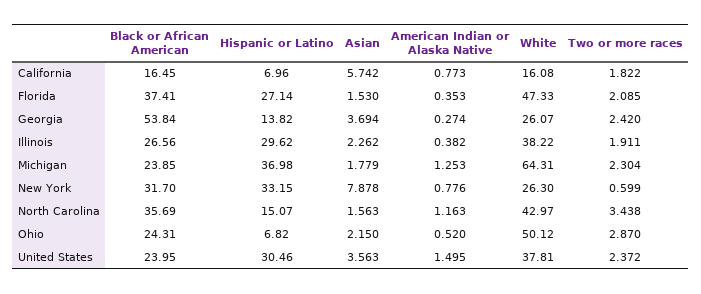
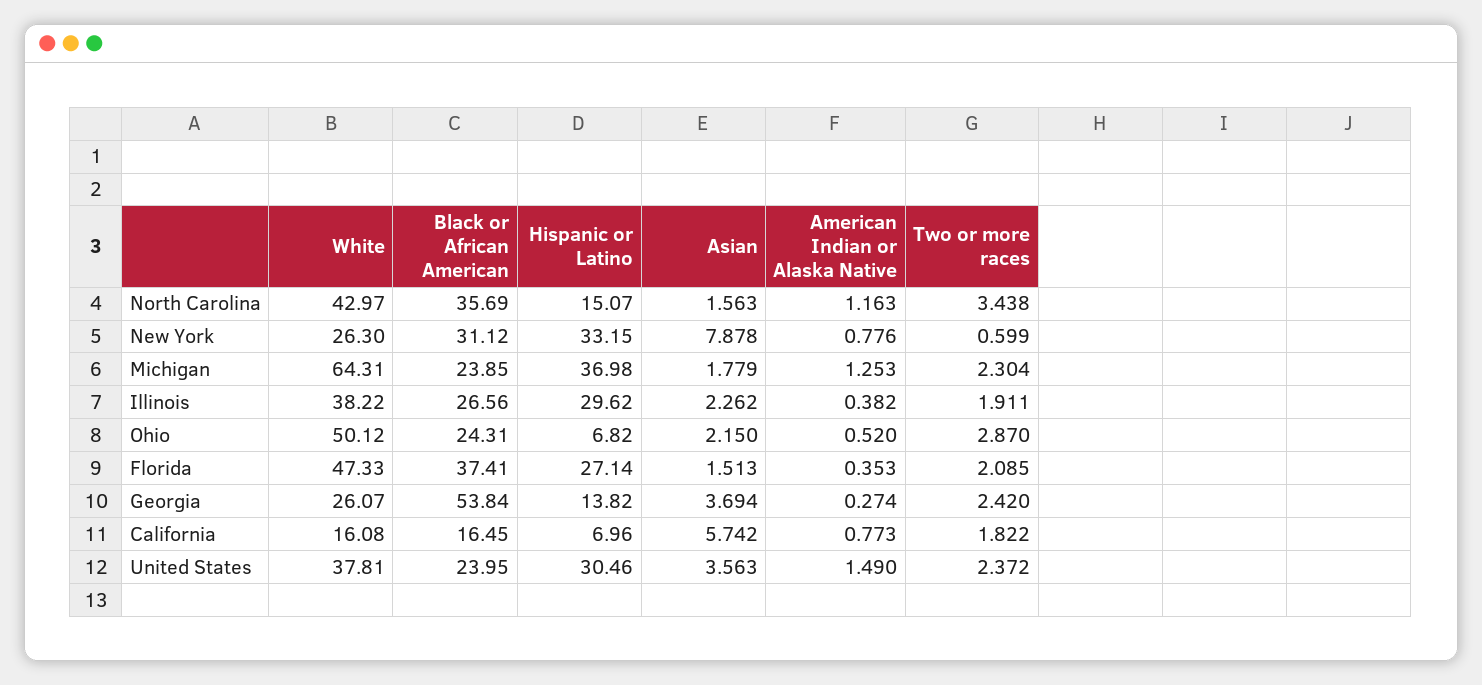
Asian, Florida: 1.53 -> 1.513
Black or African American, New York: 31.7 -> 31.12
American Indian or Alaska Native, United States: 1.495 -> 1.49

